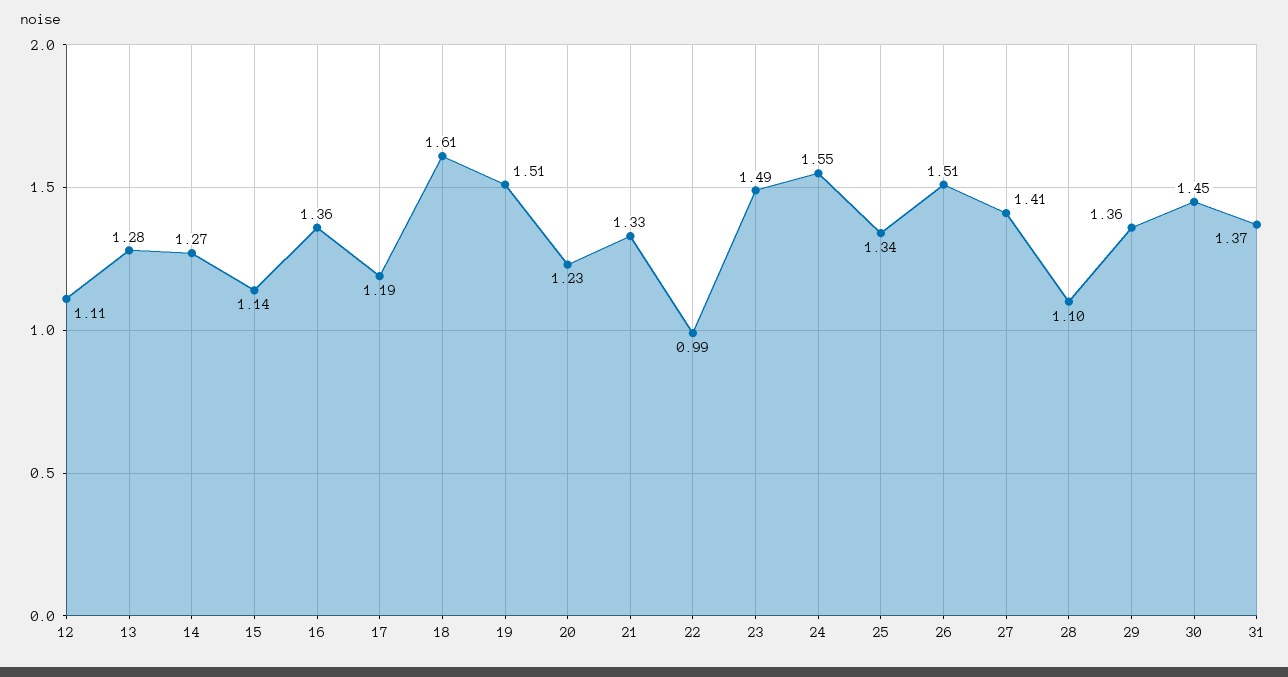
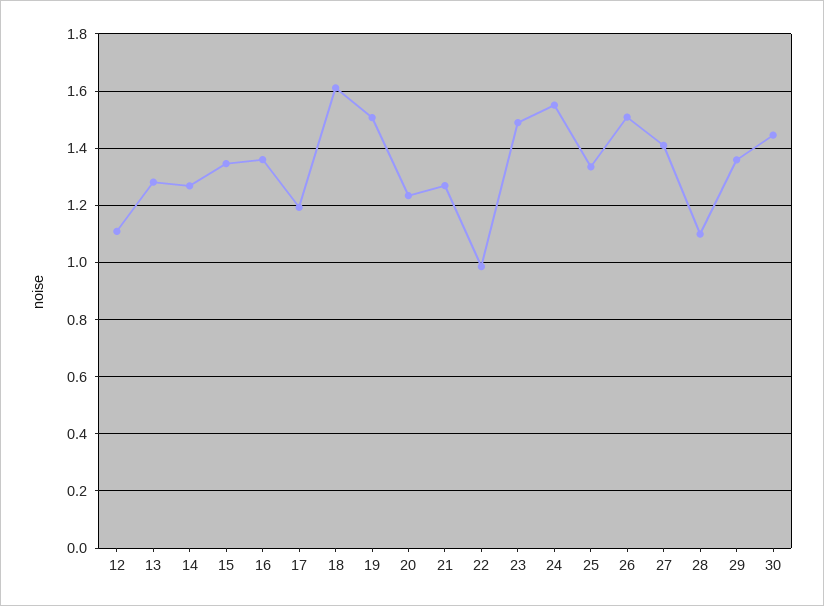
15: 1.14 -> 1.35
21: 1.33 -> 1.275
31: 1.37 -> none

